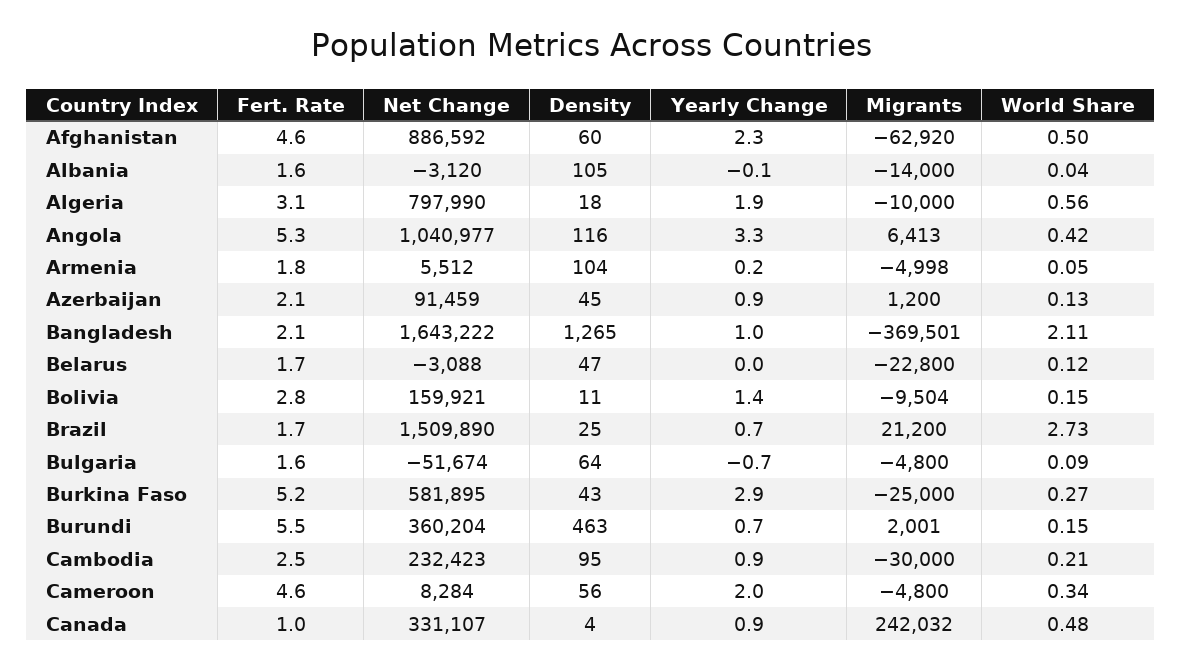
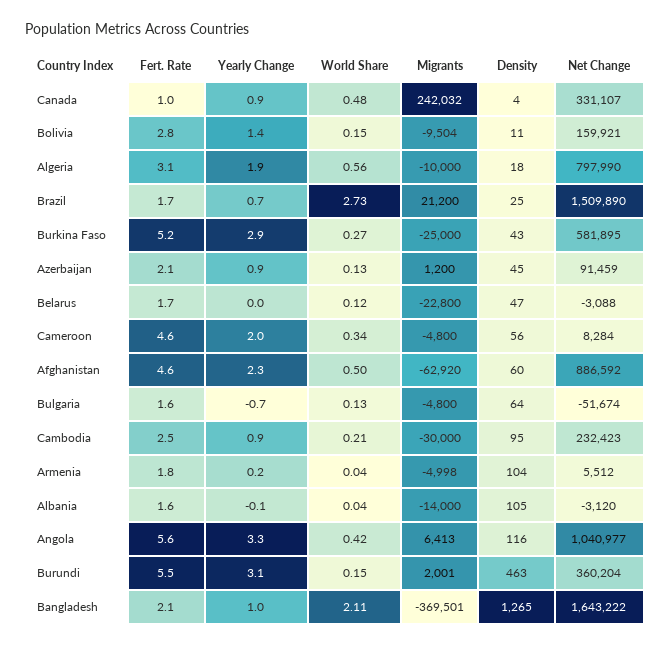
Fert. Rate, Angola: 5.3 -> 5.6
World Share, Armenia: 0.05 -> 0.04
World Share, Bulgaria: 0.09 -> 0.13
Yearly Change, Burundi: 0.7 -> 3.1

